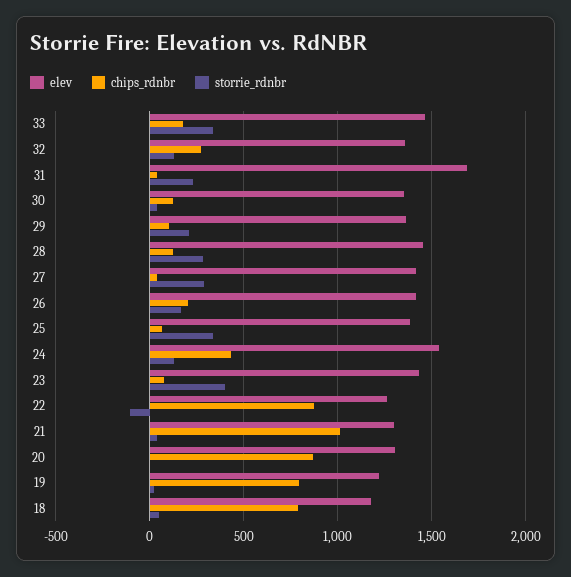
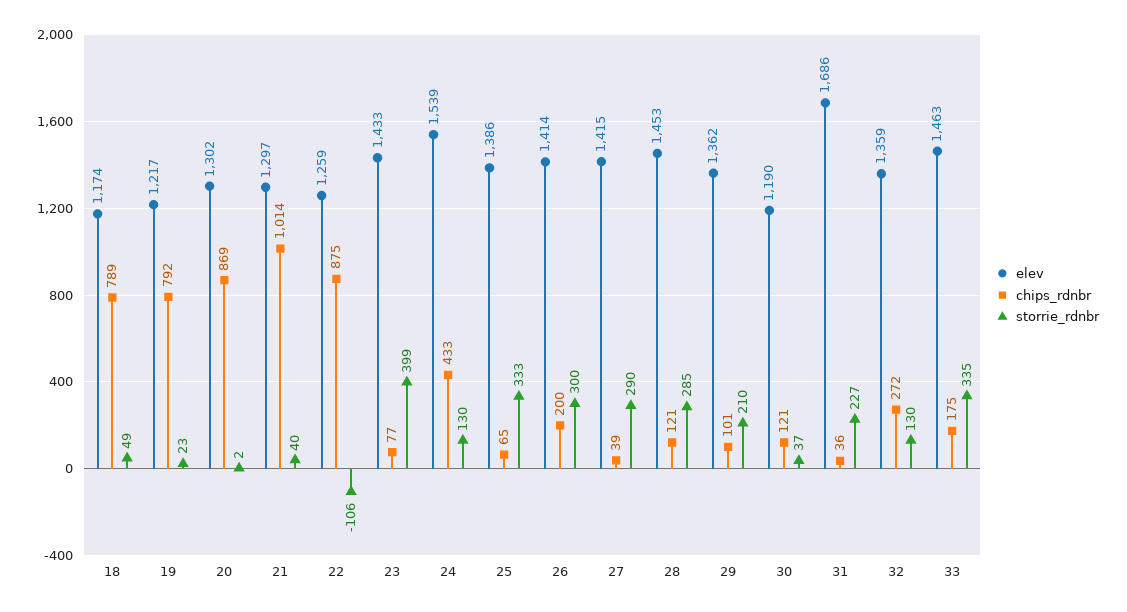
elev, 30: 1350 -> 1190
storrie_rdnbr, 26: 150 -> 300

